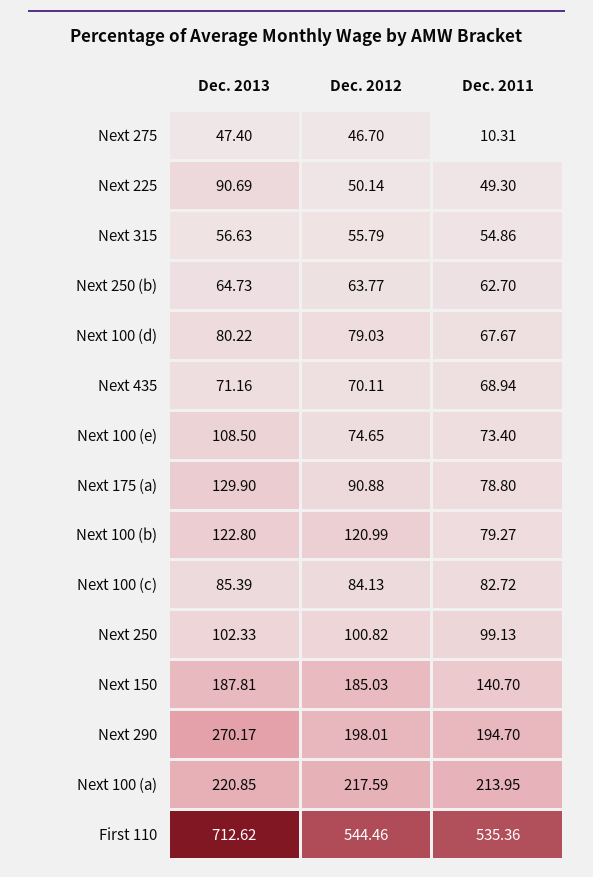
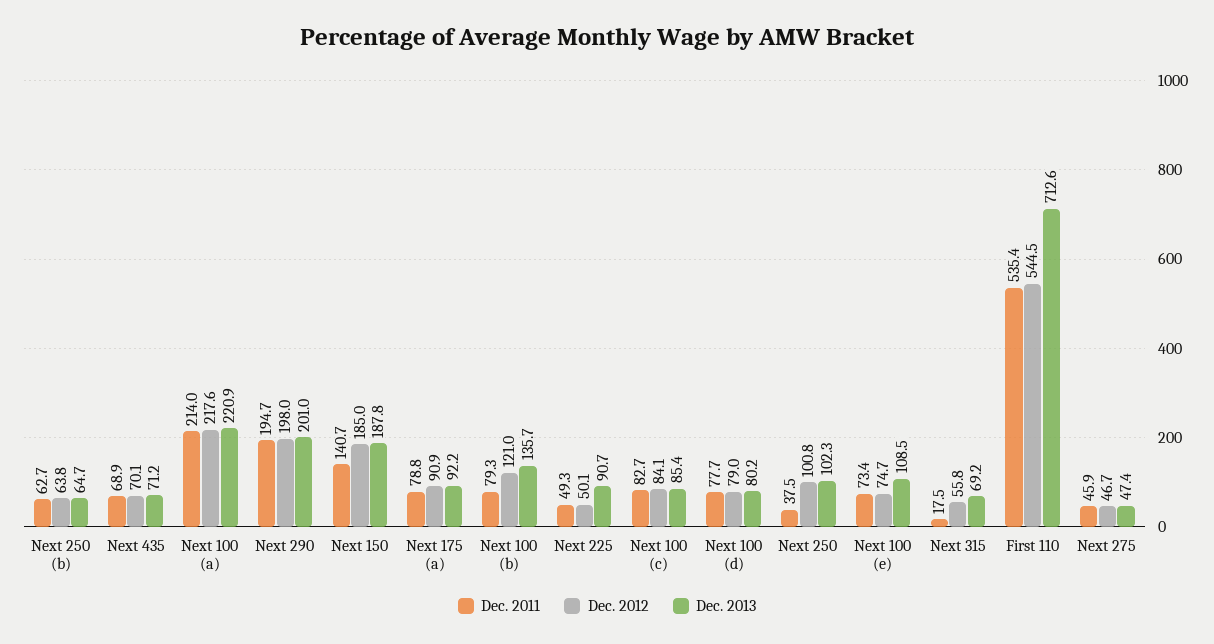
Dec. 2011, Next 275: 10.31 -> 45.9
Dec. 2013, Next 315: 56.63 -> 69.2
Dec. 2011, Next 315: 54.86 -> 17.5
Dec. 2011, Next 100 (d): 67.67 -> 77.7
Dec. 2013, Next 175 (a): 129.9 -> 92.2
Dec. 2013, Next 100 (b): 122.8 -> 135.7
Dec. 2011, Next 250: 99.13 -> 37.5
Dec. 2013, Next 290: 270.17 -> 201

